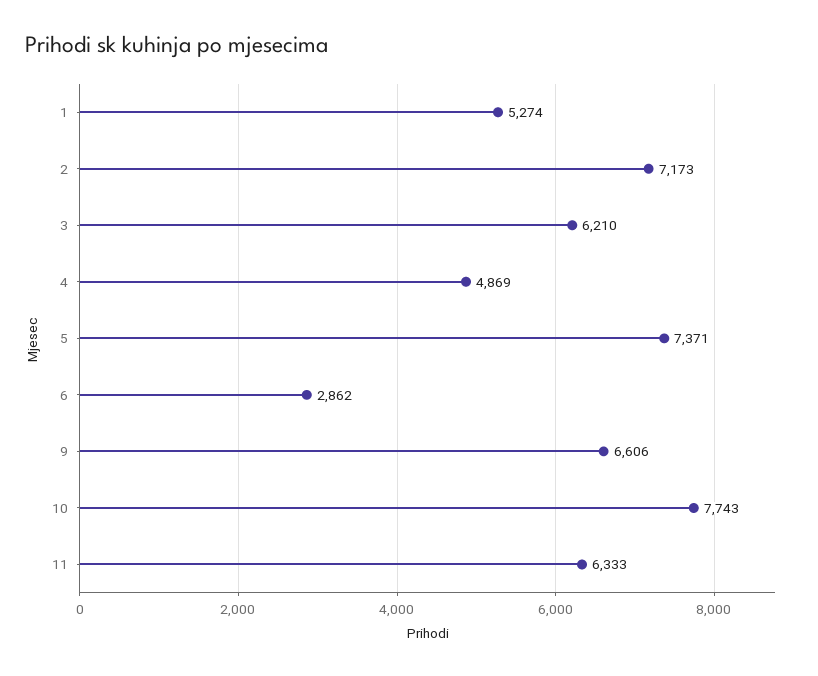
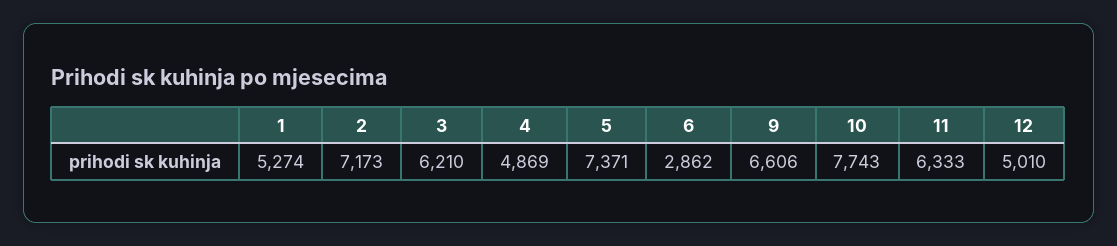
12: none -> 5010

